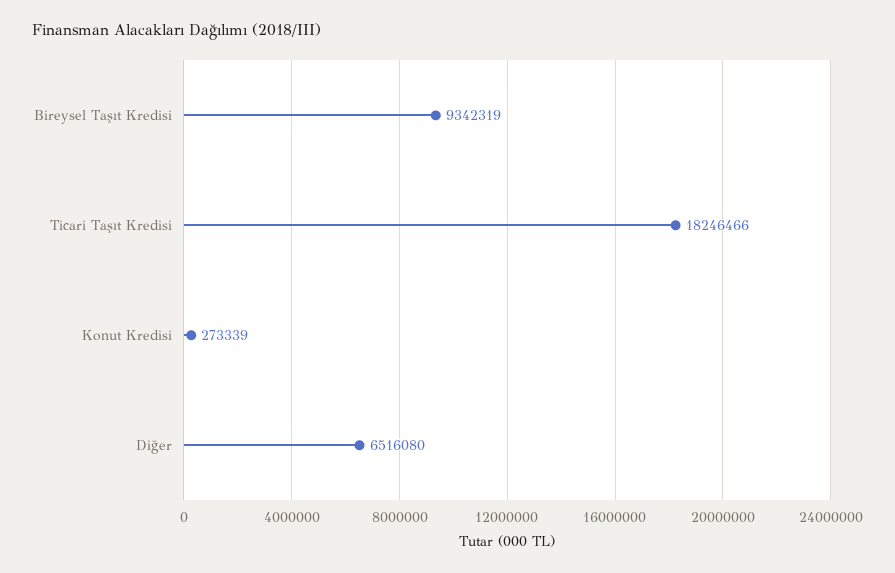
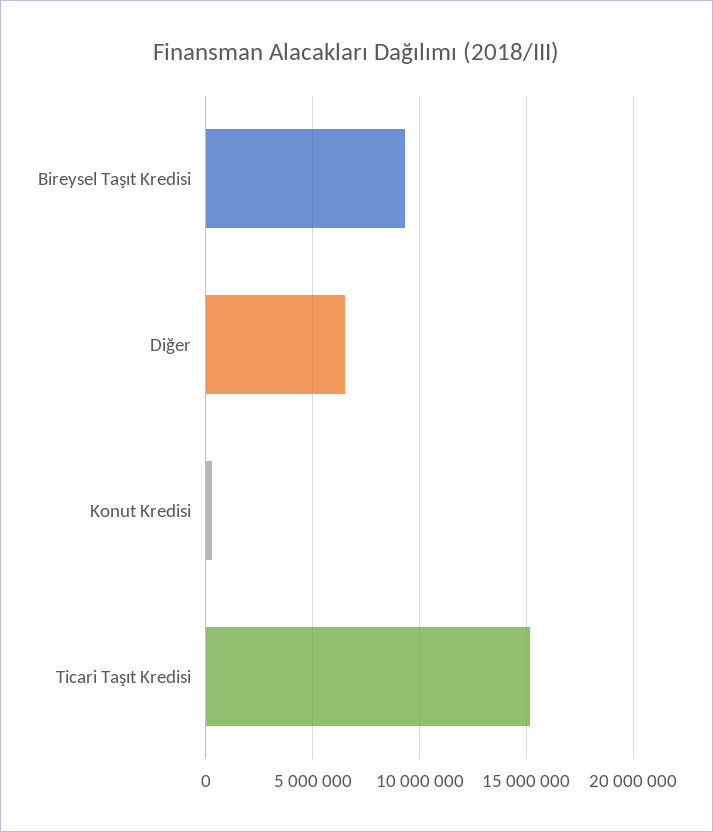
Ticari Taşıt Kredisi: 18246466 -> 15000000

